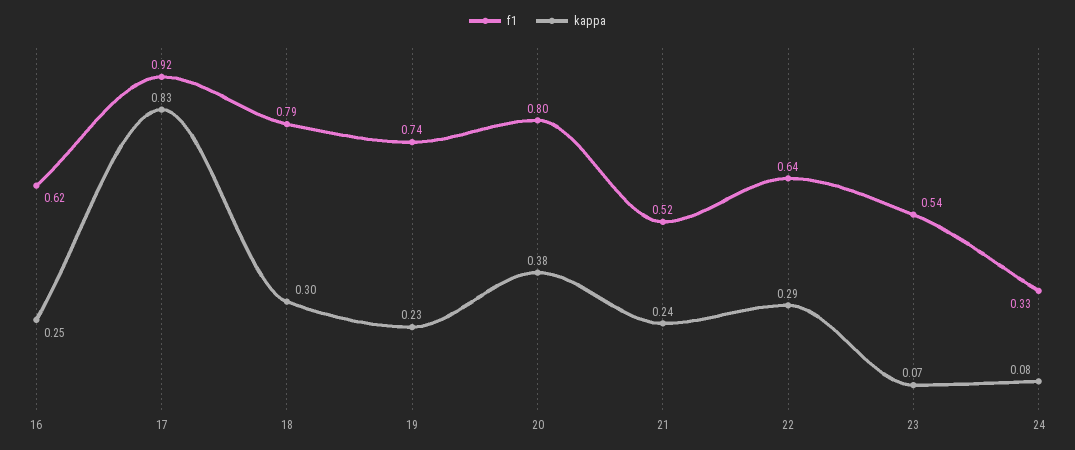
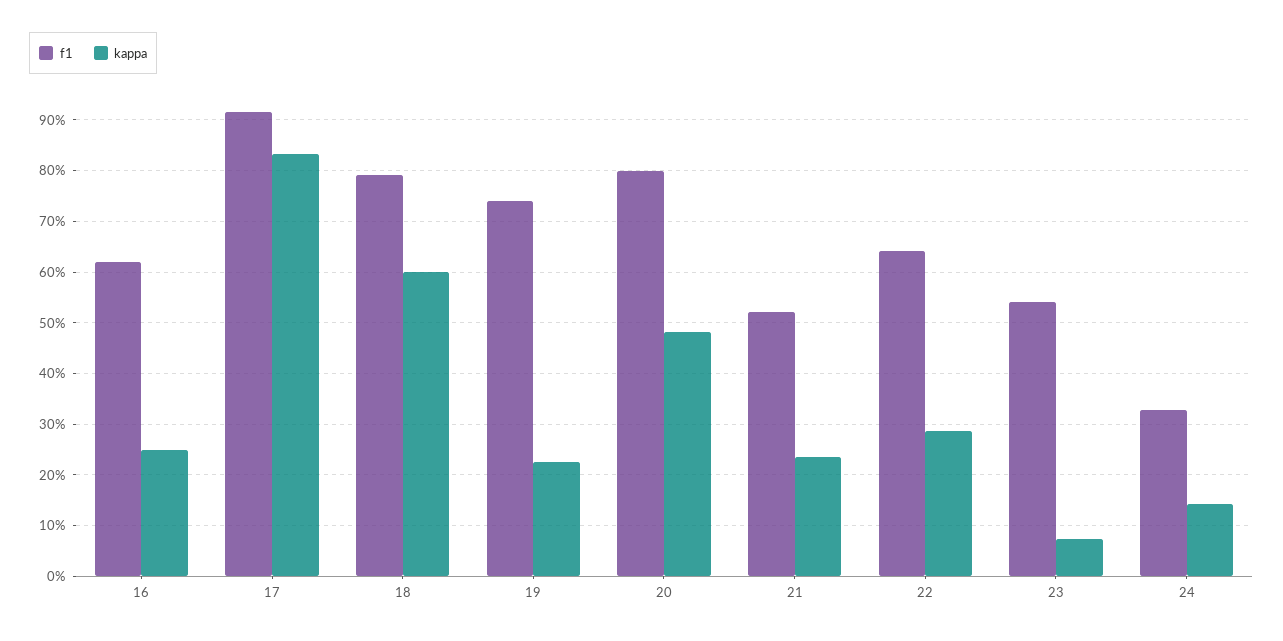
kappa, 18: 0.3 -> 0.6
kappa, 20: 0.38 -> 0.48
kappa, 24: 0.08 -> 0.14

